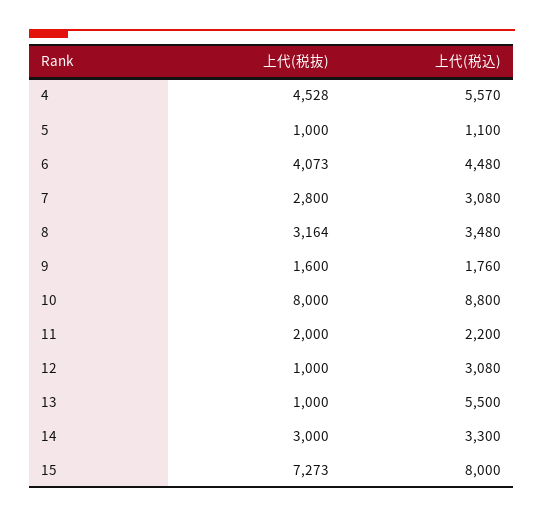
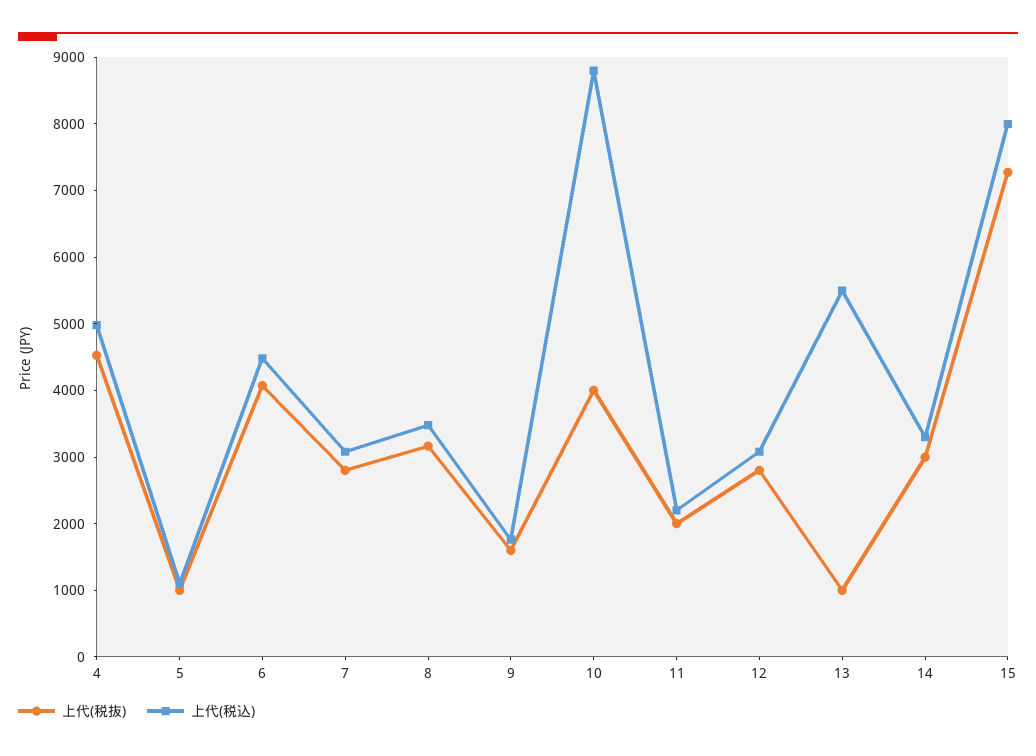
上代(税込), 4: 5570 -> 5000
上代(税抜), 10: 8000 -> 4000
上代(税抜), 12: 1000 -> 2800

